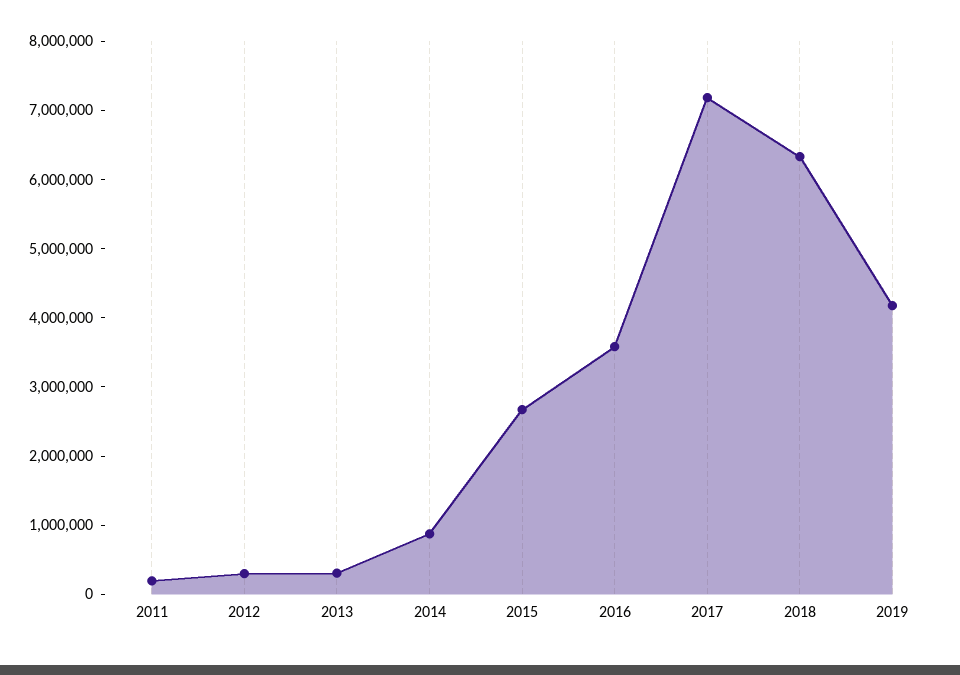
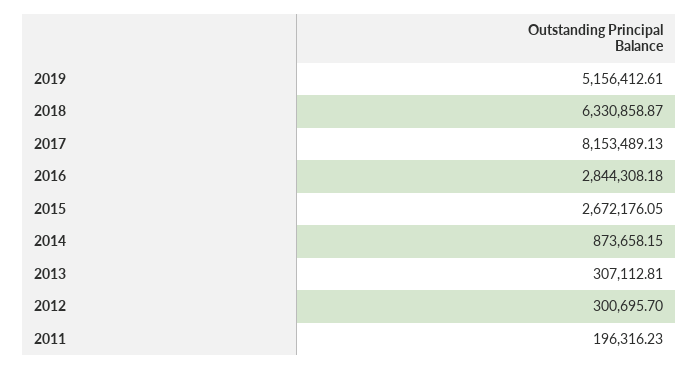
2016: 3600000 -> 2844308.18
2017: 7200000 -> 8153489.13
2019: 4200000 -> 5156412.61

